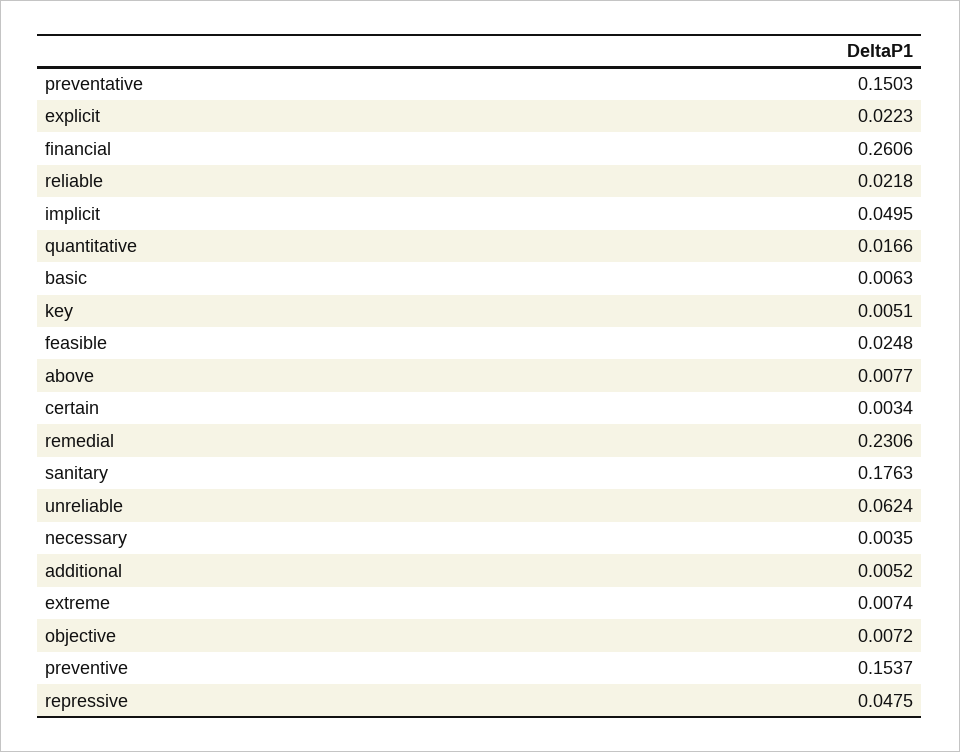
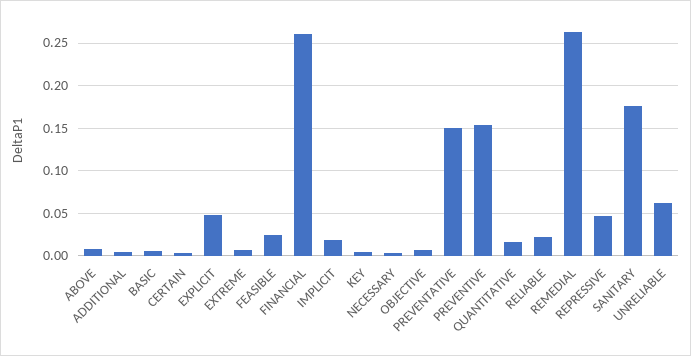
explicit: 0.0223 -> 0.05
implicit: 0.0495 -> 0.02
remedial: 0.2306 -> 0.26

